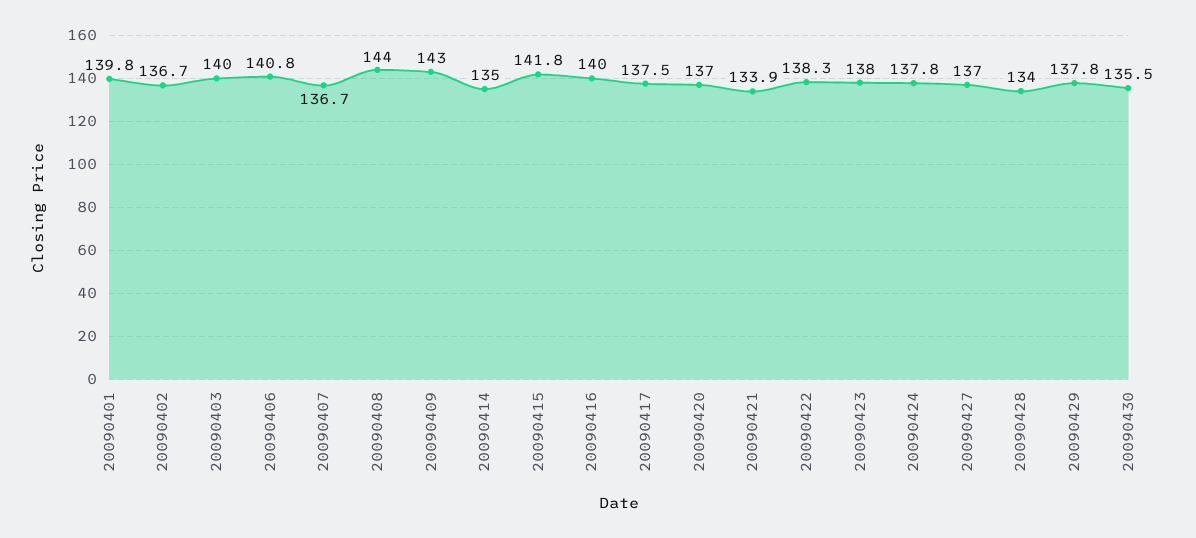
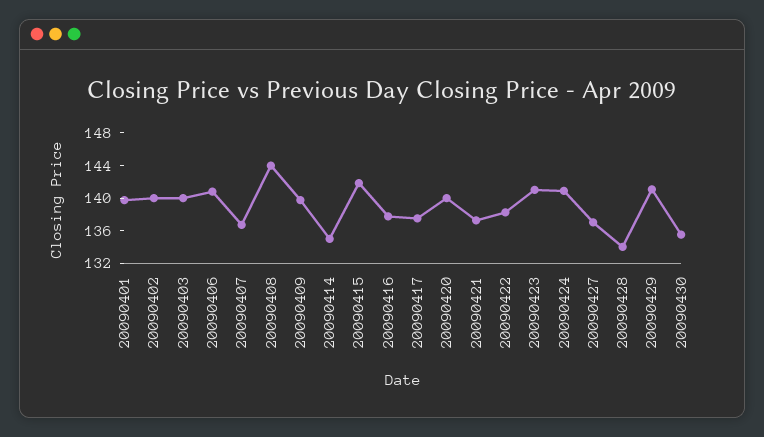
20090402: 136.7 -> 140
20090409: 143 -> 140
20090416: 140 -> 138
20090420: 137 -> 140
20090421: 133.9 -> 137
20090423: 138 -> 141
20090424: 137.8 -> 141
20090429: 137.8 -> 141

